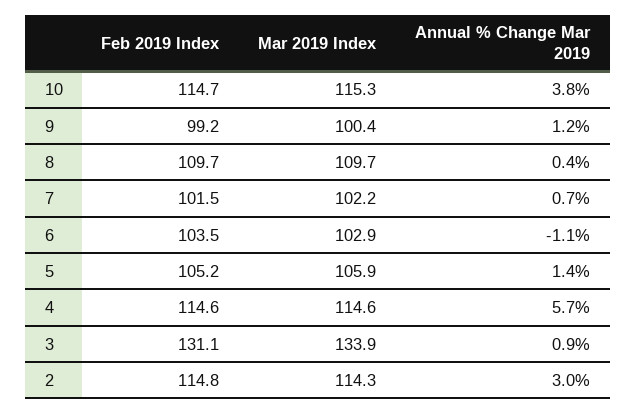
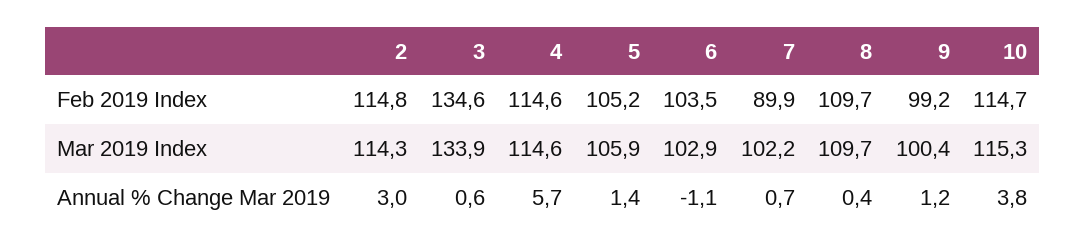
Feb 2019 Index, 7: 101.5 -> 89.9
Feb 2019 Index, 3: 131.1 -> 134.6
Annual % Change Mar 2019, 3: 0.9 -> 0.6

